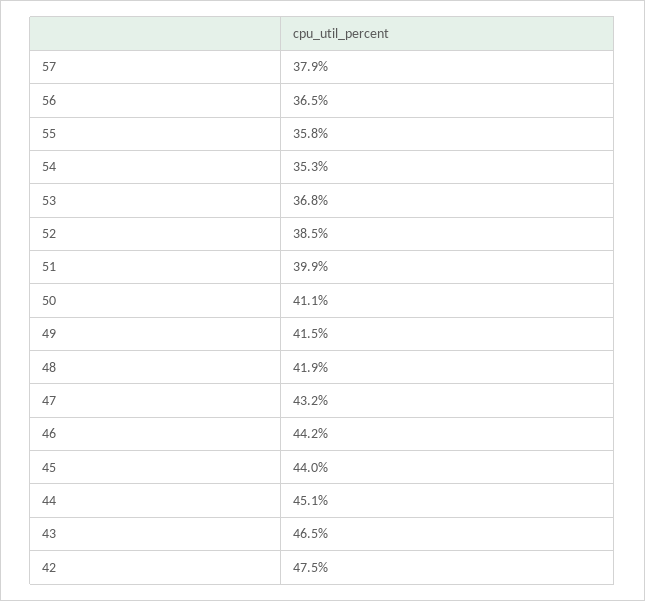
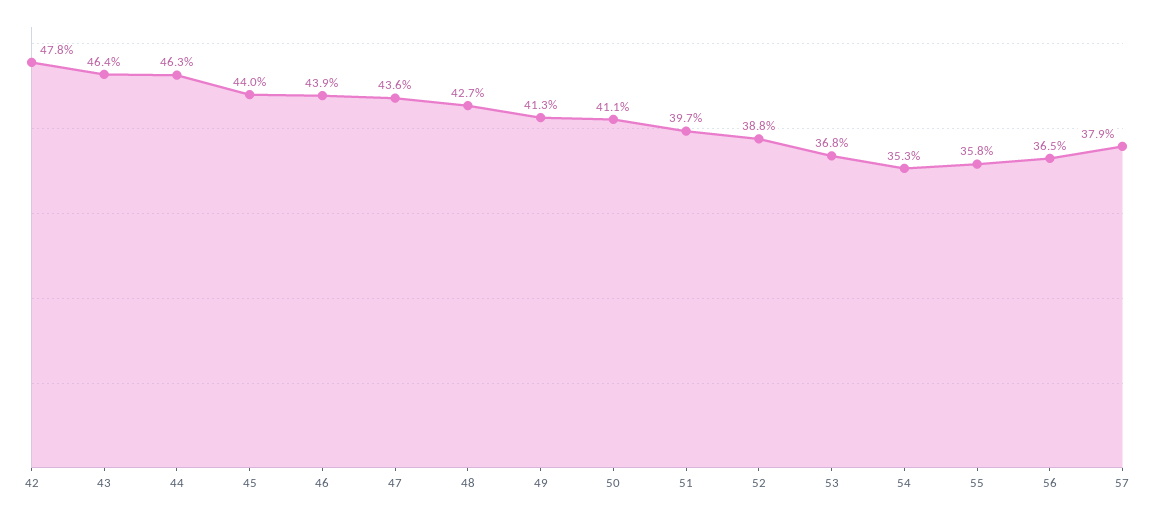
52: 38.5 -> 38.8
51: 39.9 -> 39.7
49: 41.5 -> 41.3
48: 41.9 -> 42.7
47: 43.2 -> 43.6
46: 44.2 -> 43.9
44: 45.1 -> 46.3
43: 46.5 -> 46.4
42: 47.5 -> 47.8

